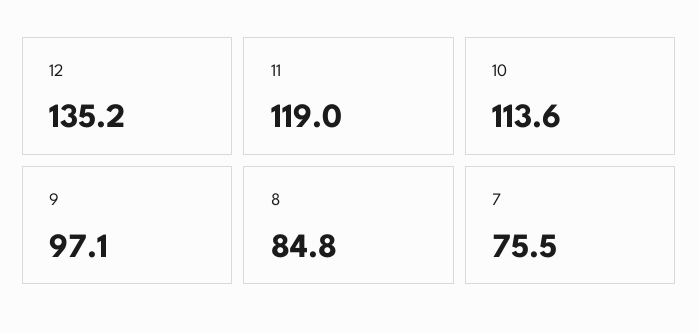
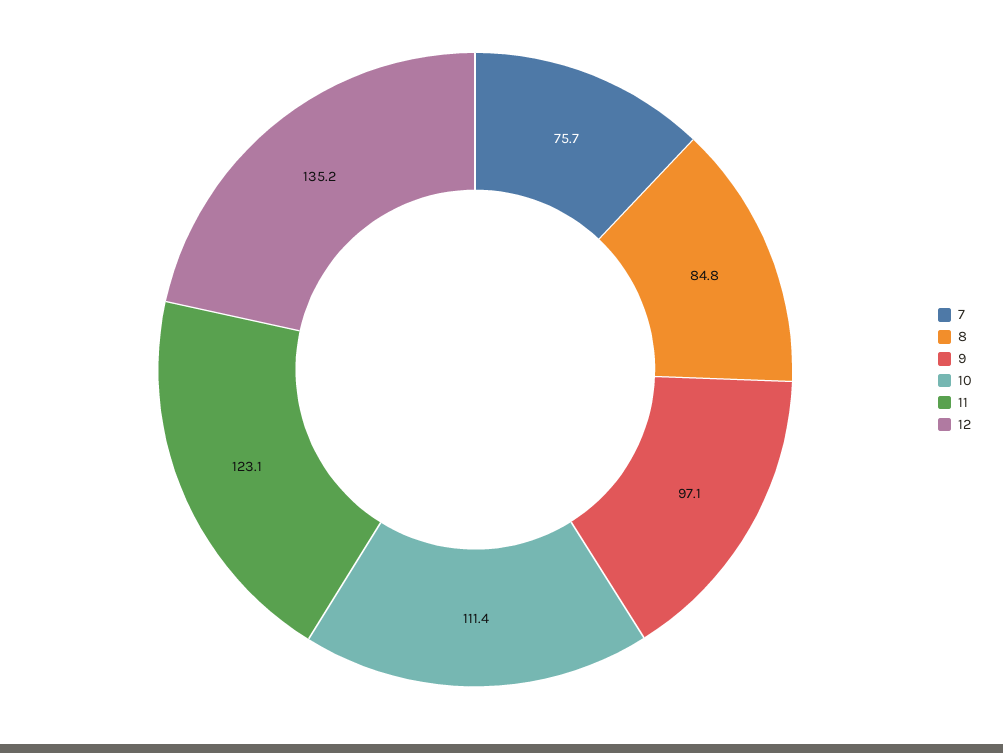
11: 119 -> 123.1
10: 113.6 -> 111.4
7: 75.5 -> 75.7

